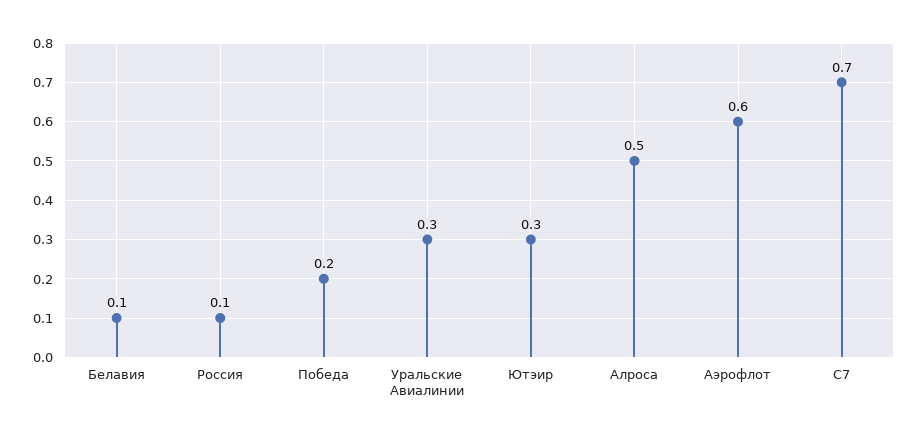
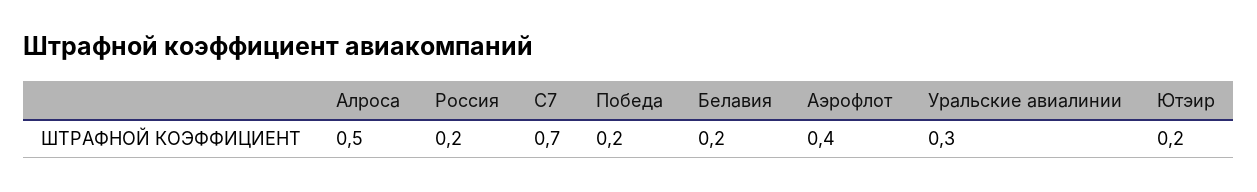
Белавия: 0.1 -> 0.2
Россия: 0.1 -> 0.2
Ютэир: 0.3 -> 0.2
Аэрофлот: 0.6 -> 0.4

